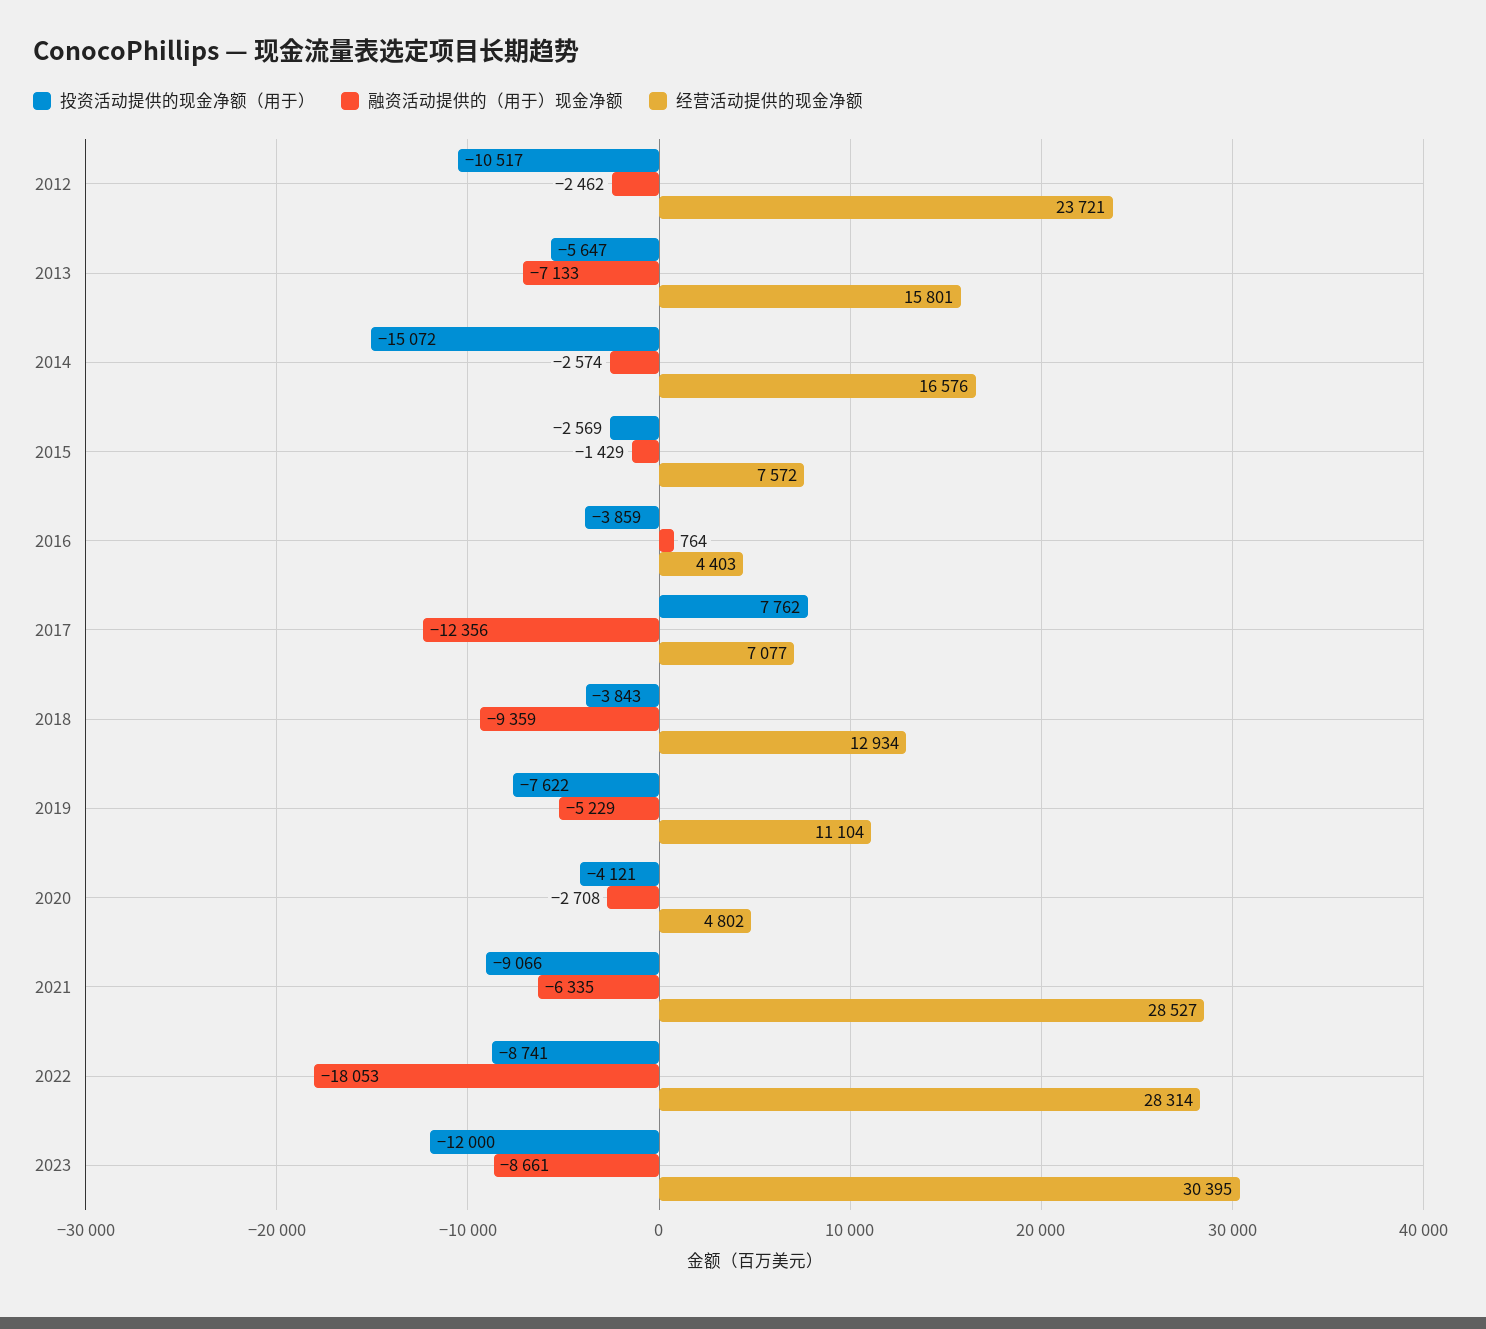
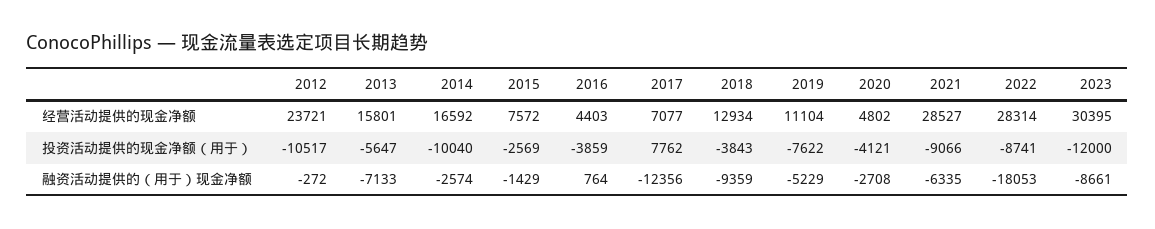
融资活动提供的（用于）现金净额, 2012: -2462 -> -272
投资活动提供的现金净额（用于）, 2014: -15072 -> -10040
经营活动提供的现金净额, 2014: 16576 -> 16592

